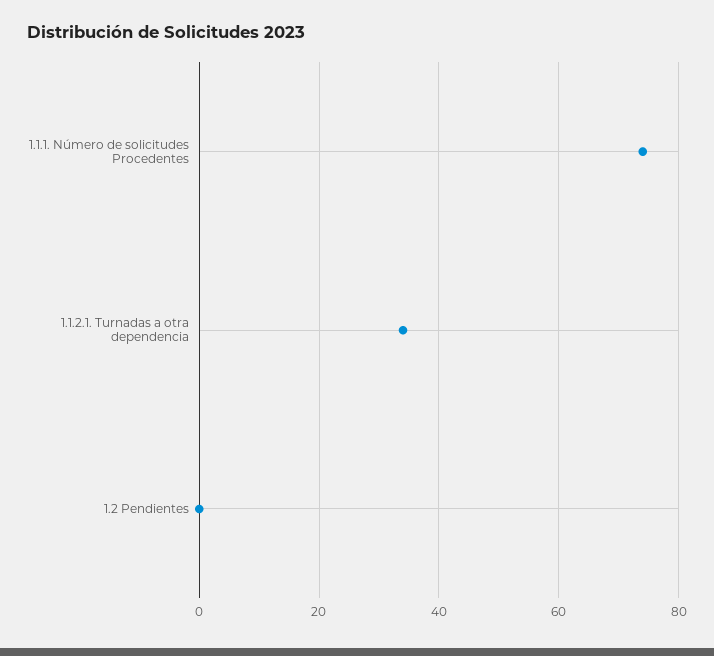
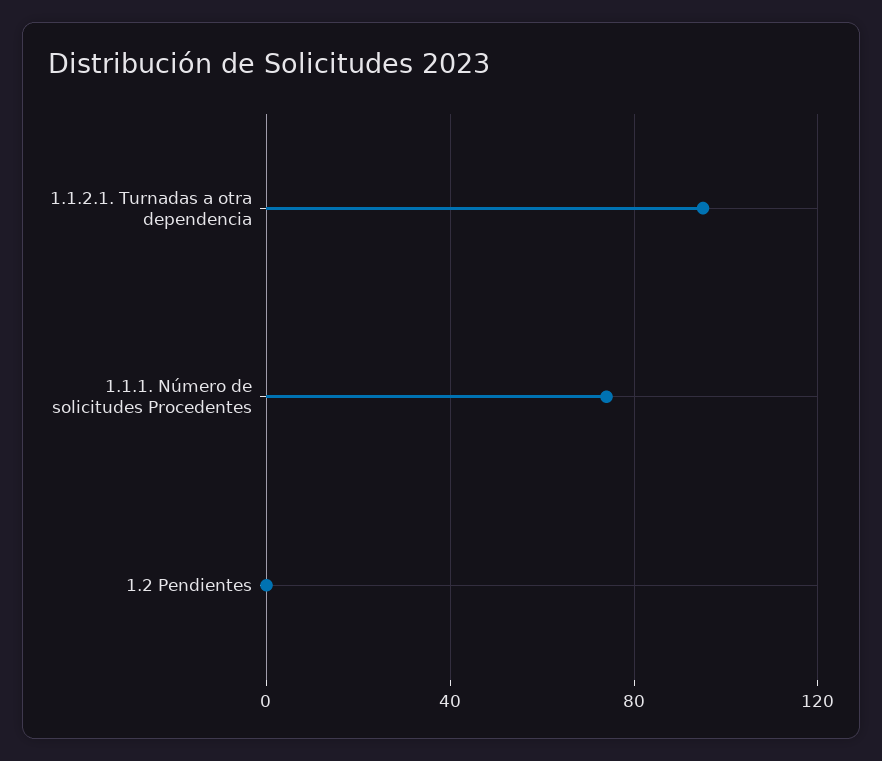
1.1.2.1. Turnadas a otra dependencia: 35 -> 95

